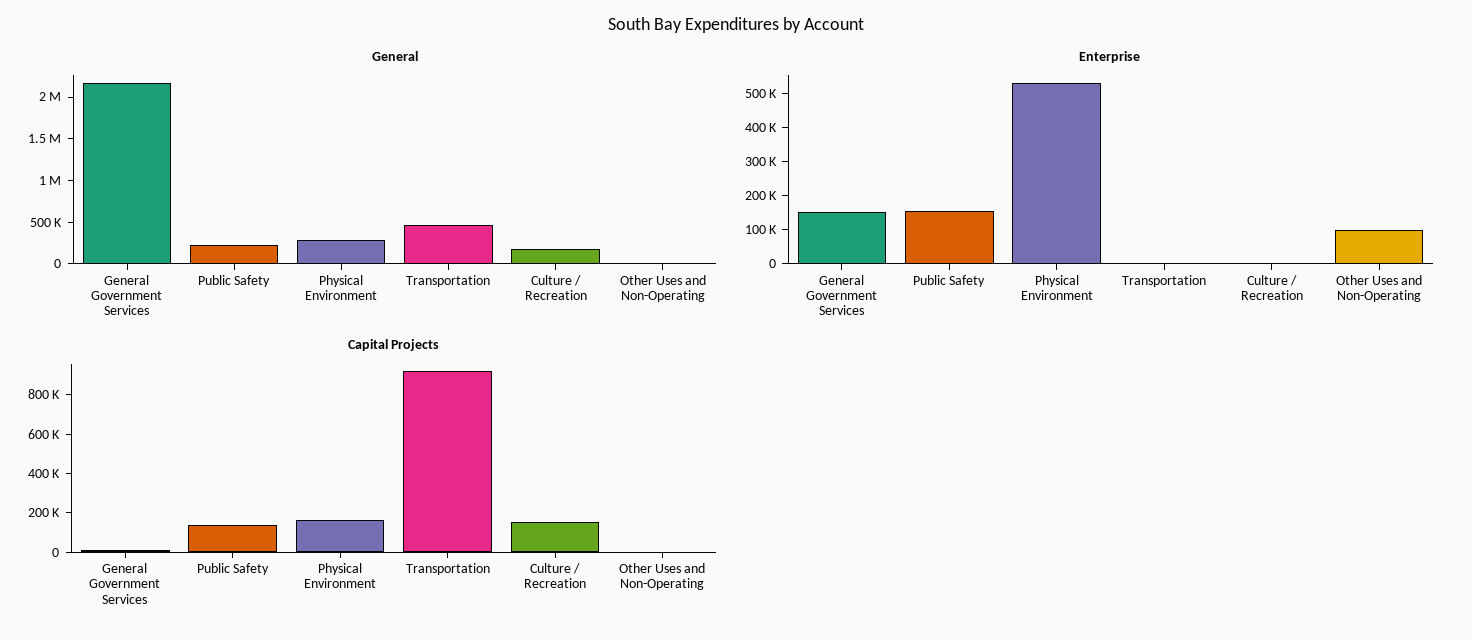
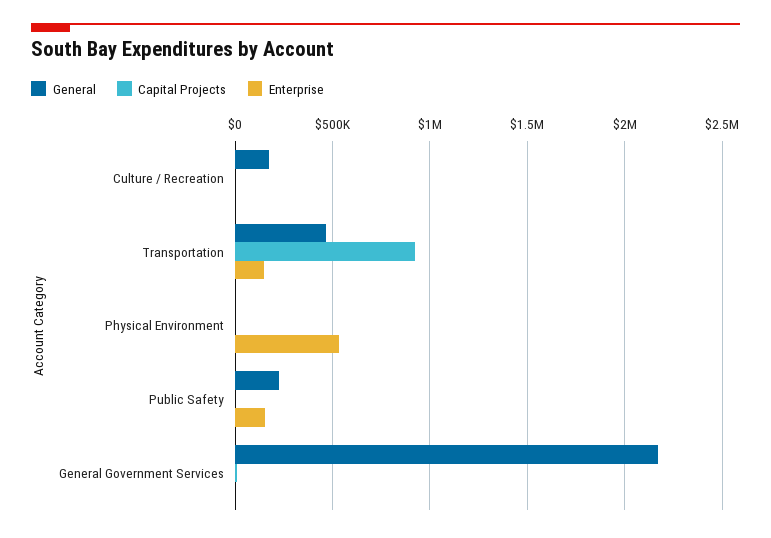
General, Physical Environment: 300000 -> 0
General, Other Uses and Non-Operating: 0 -> none
Enterprise, General Government Services: 150000 -> 0
Enterprise, Transportation: 0 -> 150000
Enterprise, Other Uses and Non-Operating: 100000 -> none
Capital Projects, Public Safety: 150000 -> 0
Capital Projects, Physical Environment: 150000 -> 0
Capital Projects, Culture / Recreation: 150000 -> 0
Capital Projects, Other Uses and Non-Operating: 0 -> none

